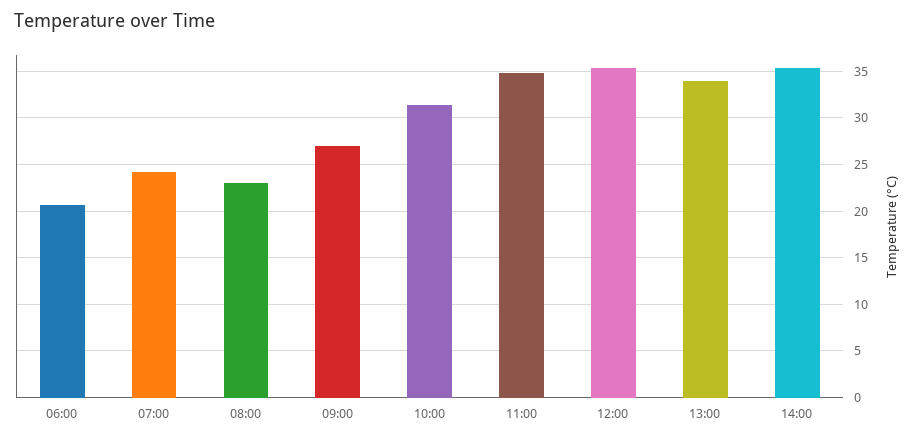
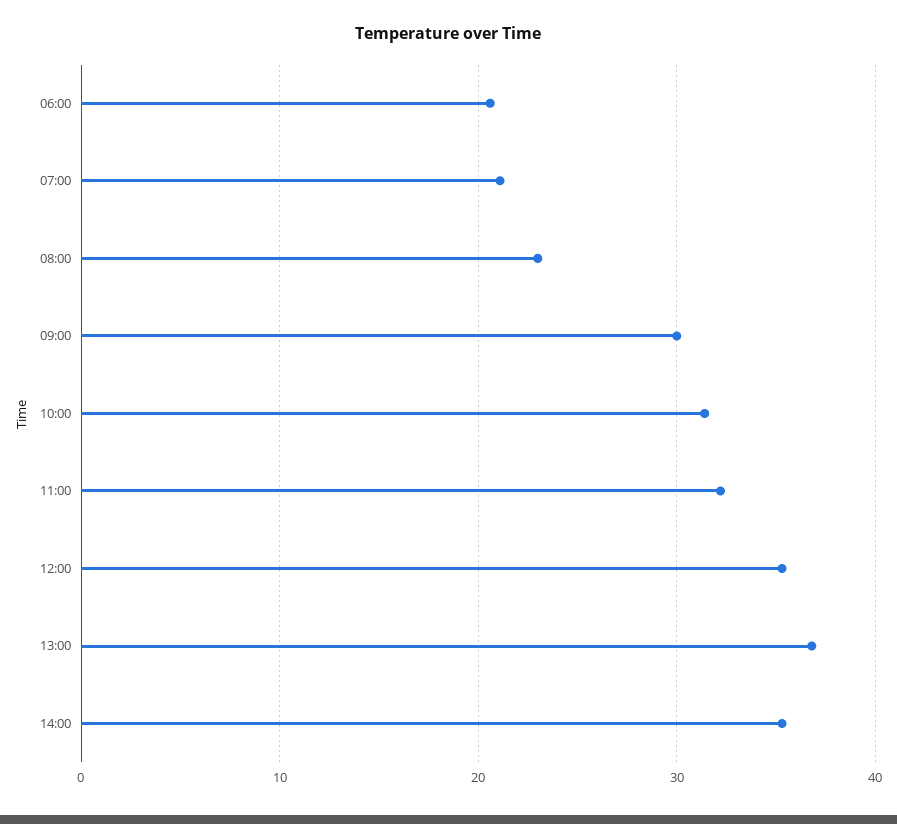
07:00: 24 -> 21
09:00: 27 -> 30
11:00: 35 -> 32
13:00: 34 -> 37

